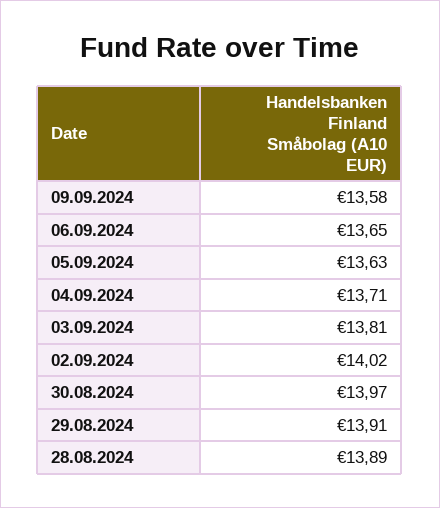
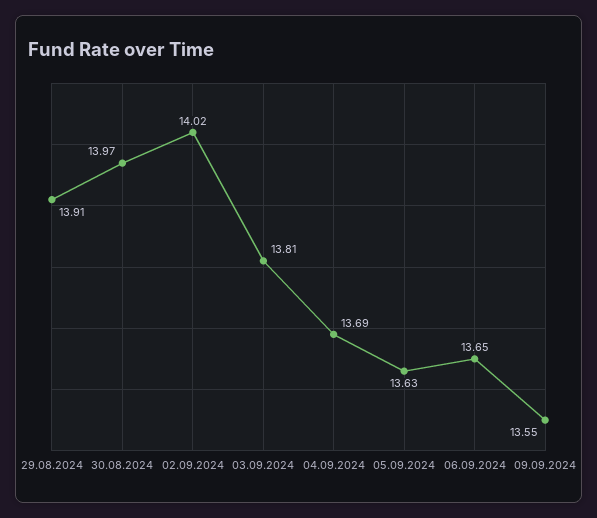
09.09.2024: 13.58 -> 13.55
04.09.2024: 13.71 -> 13.69
28.08.2024: 13.89 -> none

